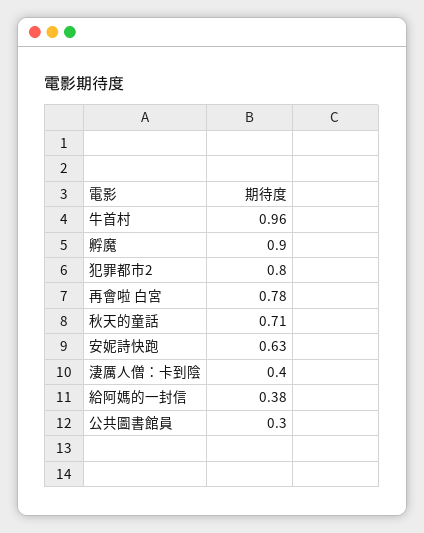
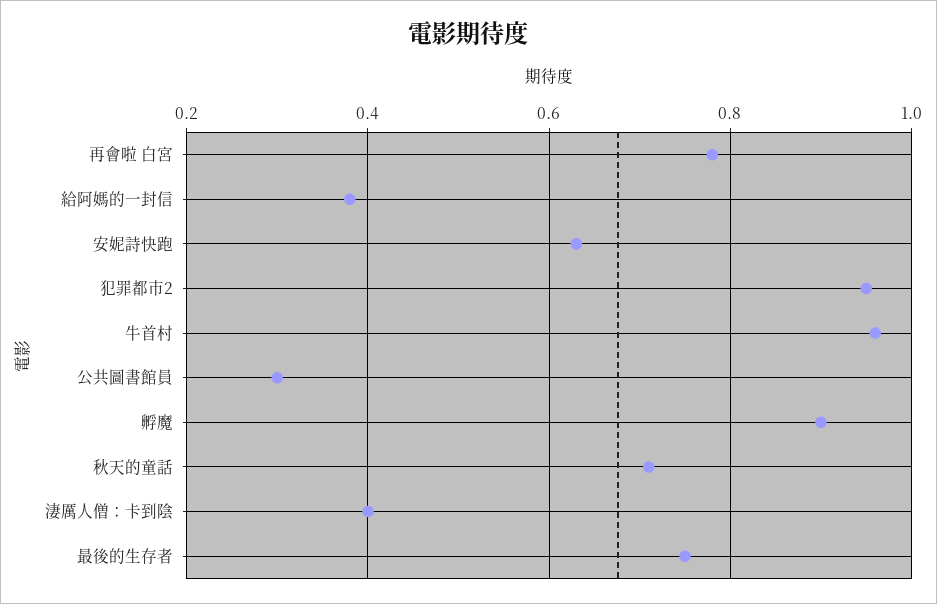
犯罪都市2: 0.8 -> 0.95
最後的生存者: none -> 0.75

